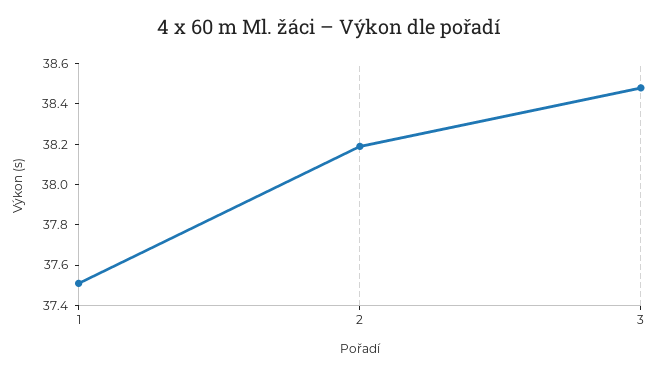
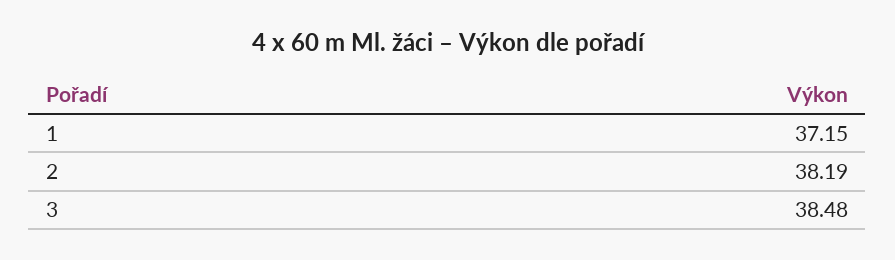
1: 37.5 -> 37.15

